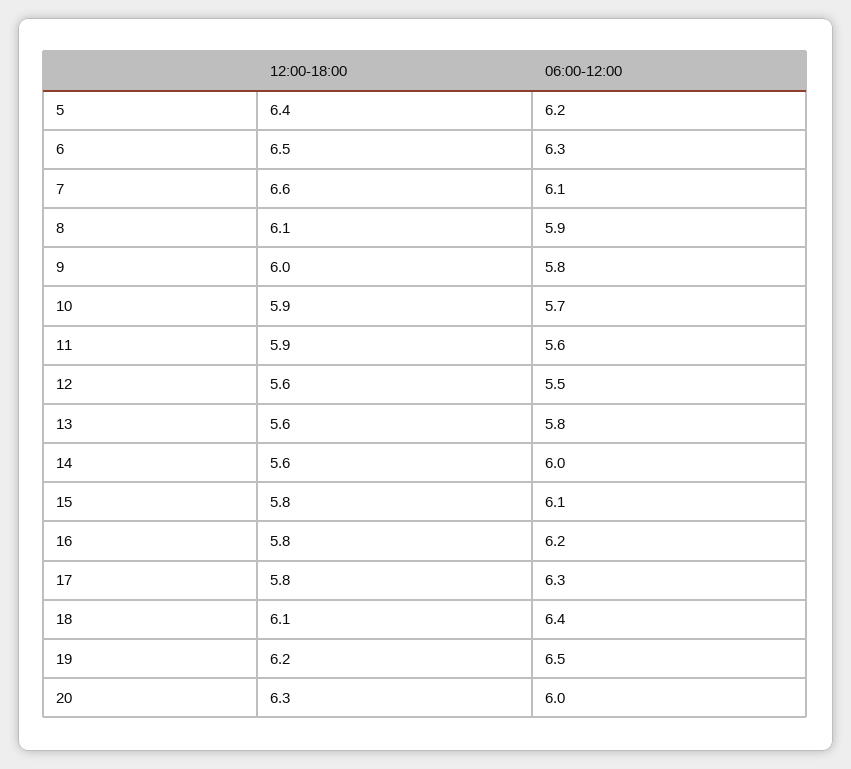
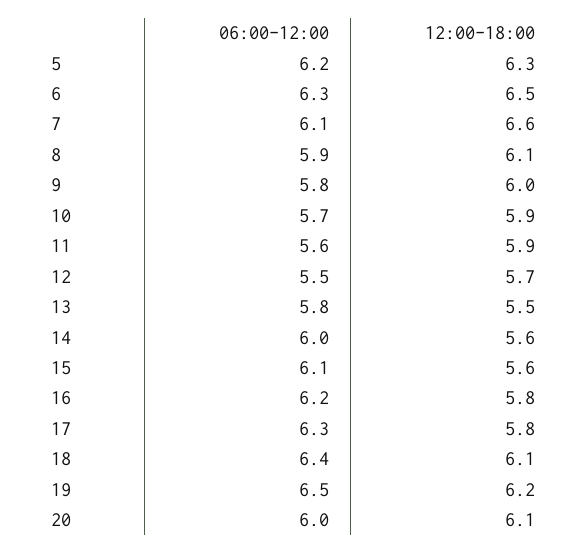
12:00-18:00, 5: 6.4 -> 6.3
12:00-18:00, 12: 5.6 -> 5.7
12:00-18:00, 13: 5.6 -> 5.5
12:00-18:00, 15: 5.8 -> 5.6
12:00-18:00, 20: 6.3 -> 6.1

